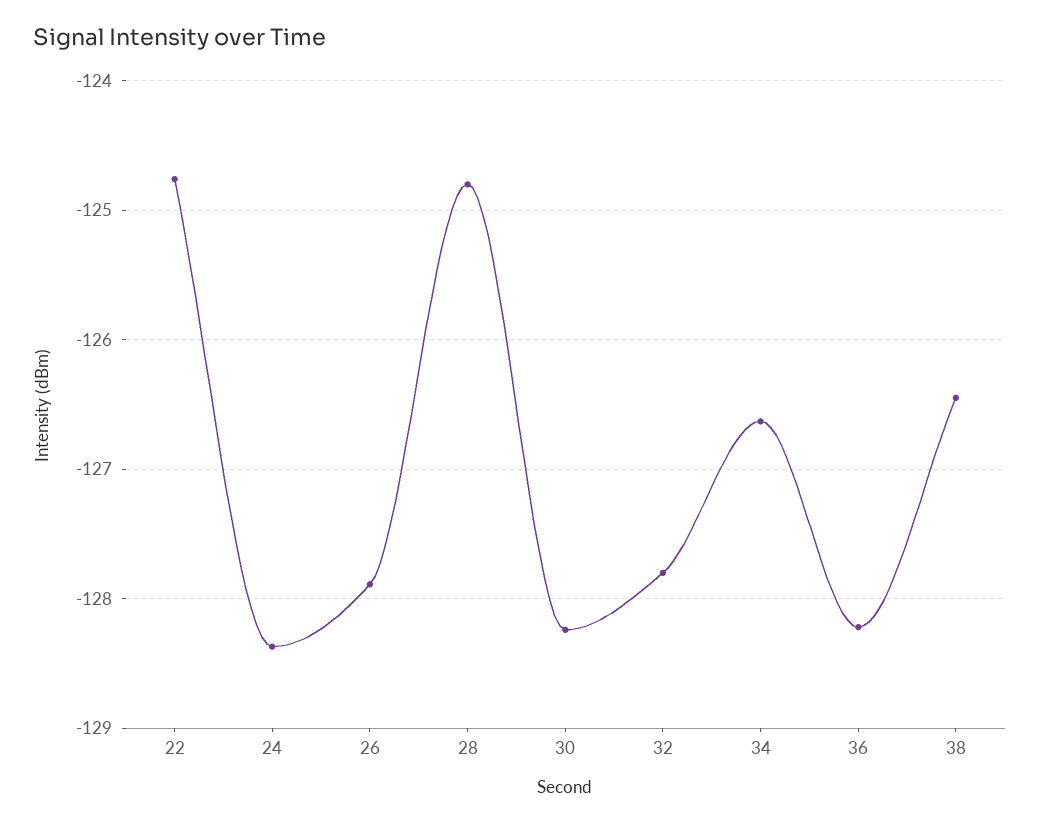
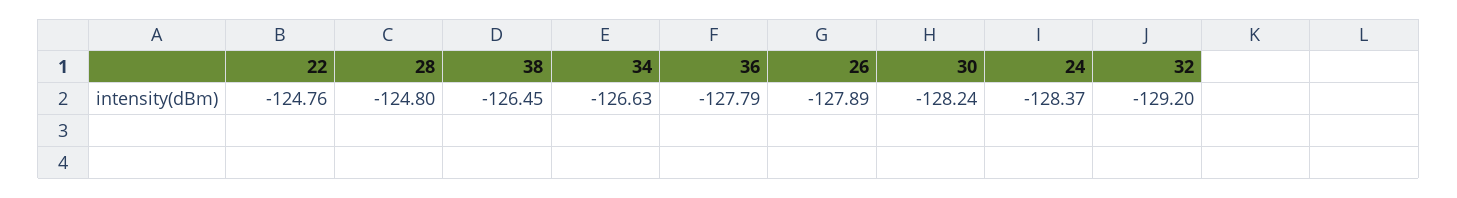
32: -127.8 -> -129.2
36: -128.2 -> -127.79

